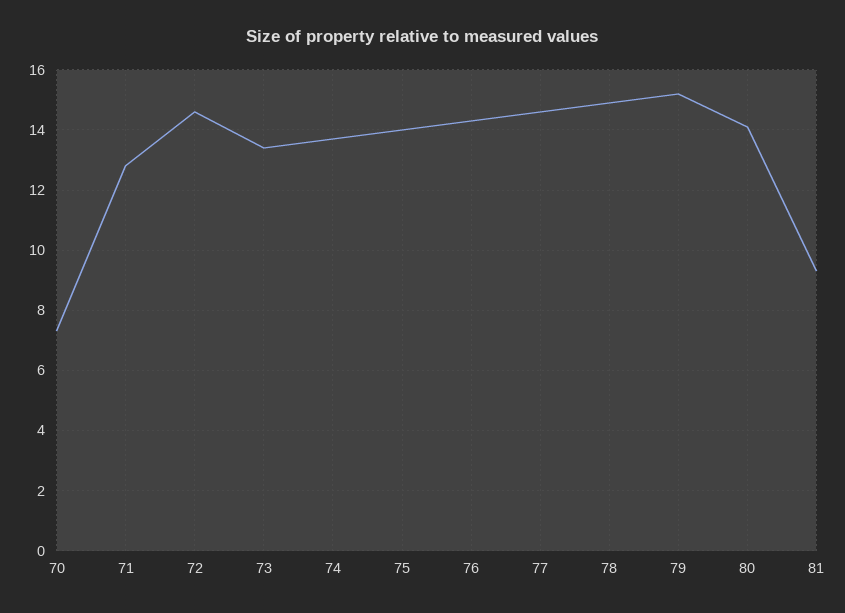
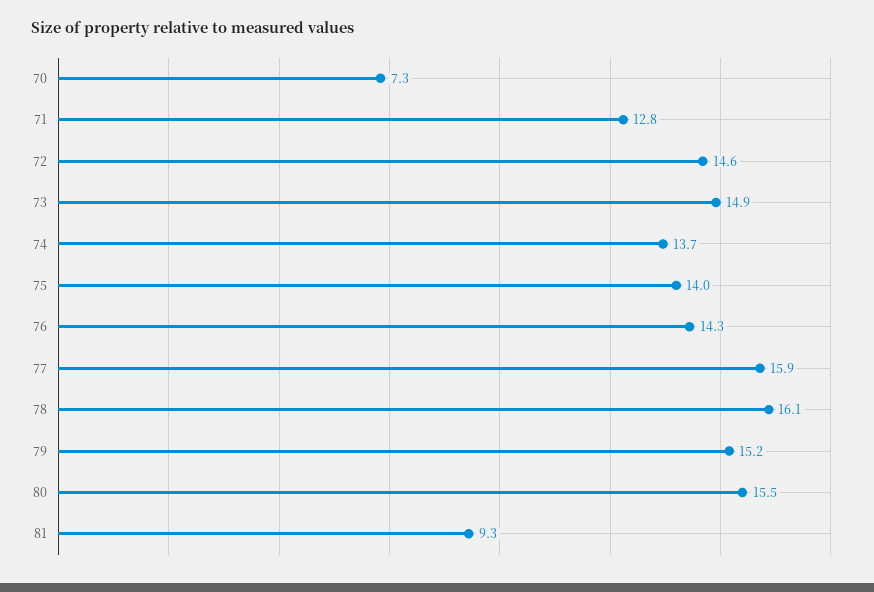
73: 13.5 -> 14.9
77: 14.5 -> 15.9
78: 15 -> 16.1
80: 14 -> 15.5

